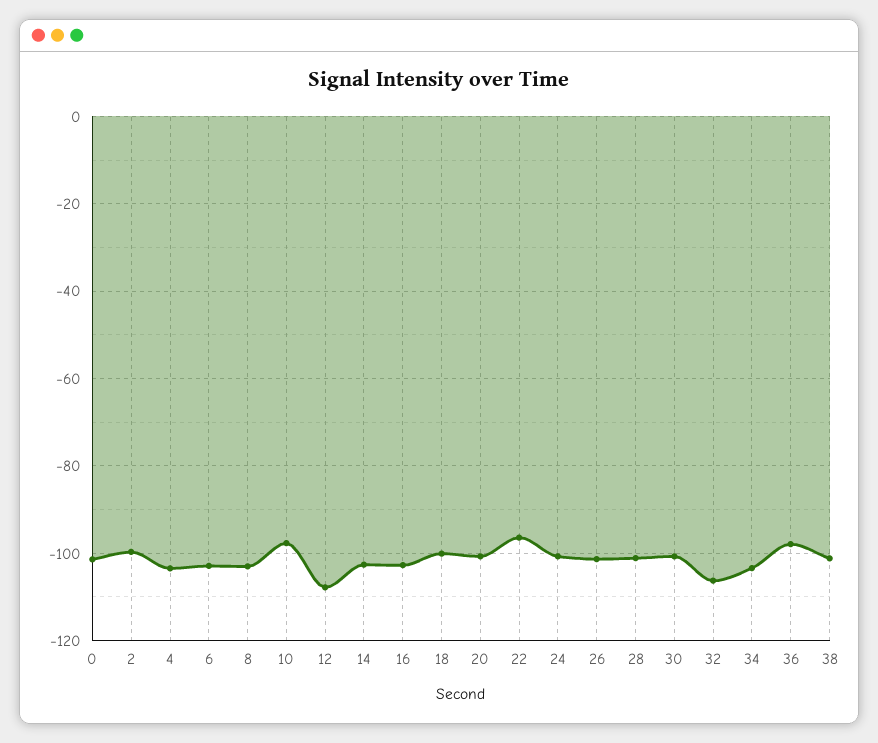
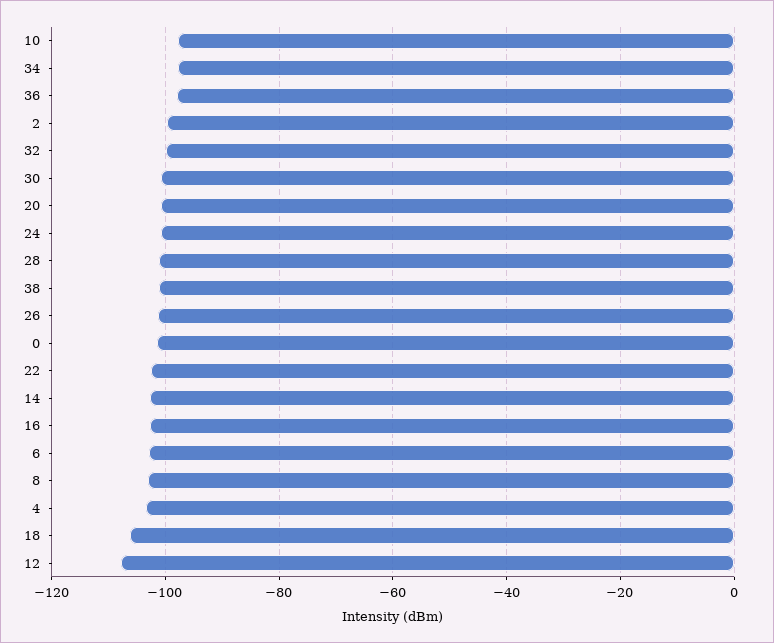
18: -100 -> -106
22: -96 -> -102
32: -106 -> -100
34: -104 -> -98

